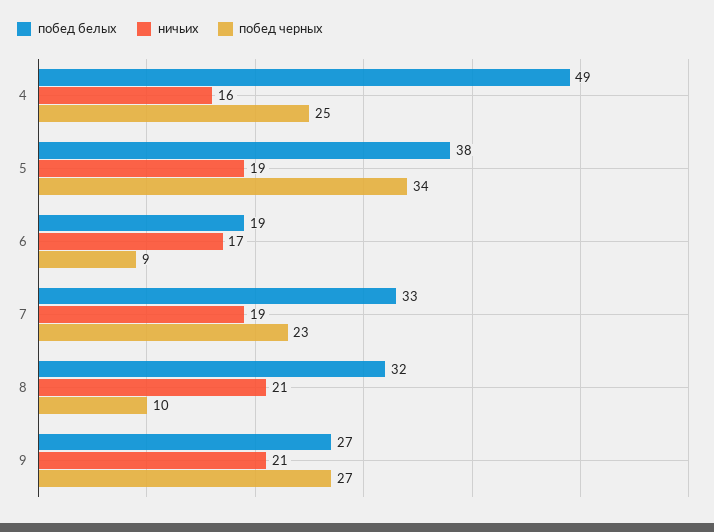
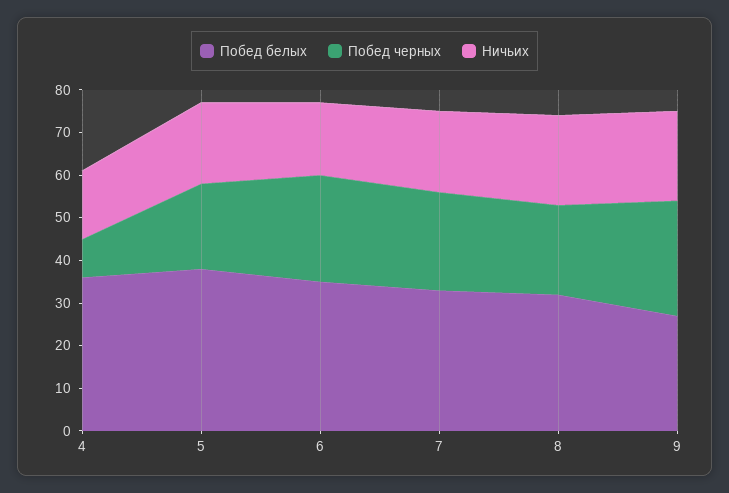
побед белых, 4: 49 -> 35
побед черных, 4: 25 -> 10
побед черных, 5: 34 -> 20
побед белых, 6: 19 -> 35
побед черных, 6: 9 -> 25
побед черных, 8: 10 -> 20

